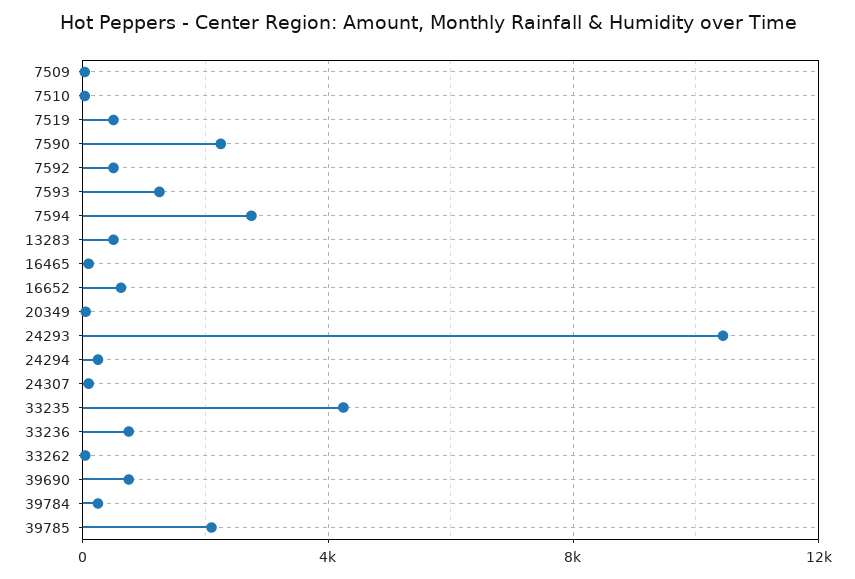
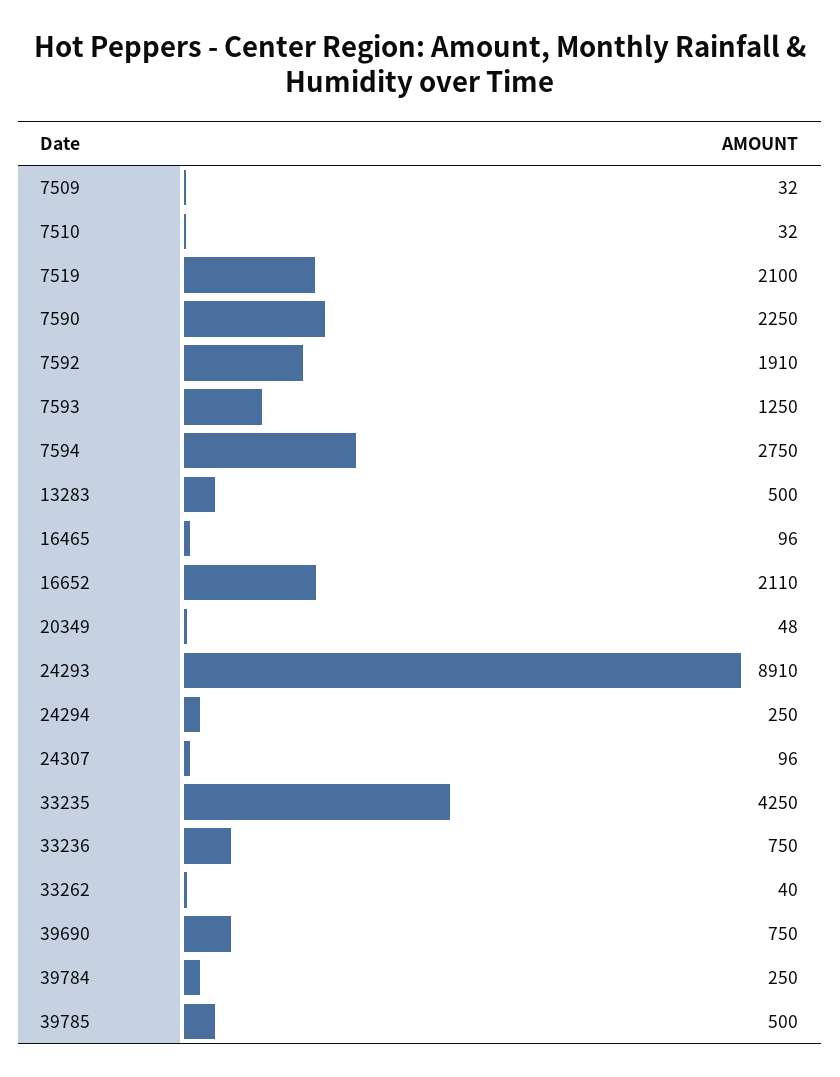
7519: 500 -> 2100
7592: 500 -> 1910
16652: 500 -> 2110
24293: 10500 -> 8910
39785: 2000 -> 500

